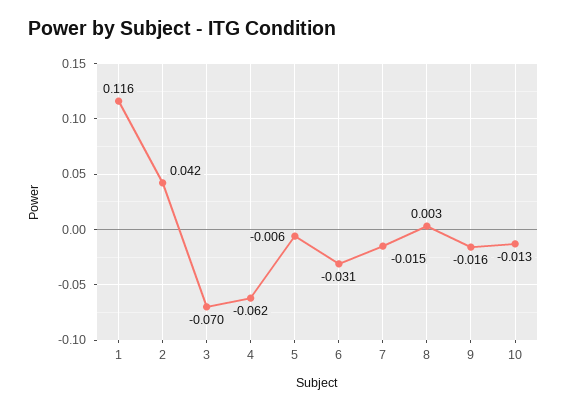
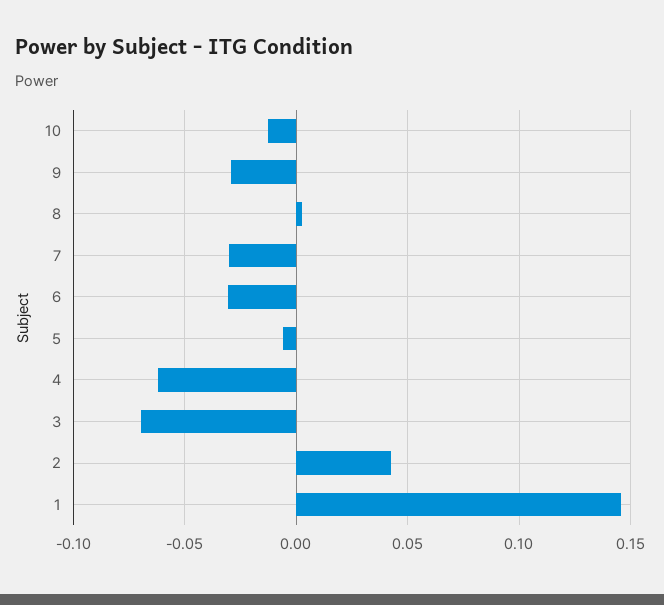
1: 0.116 -> 0.145
7: -0.015 -> -0.03
9: -0.016 -> -0.03

